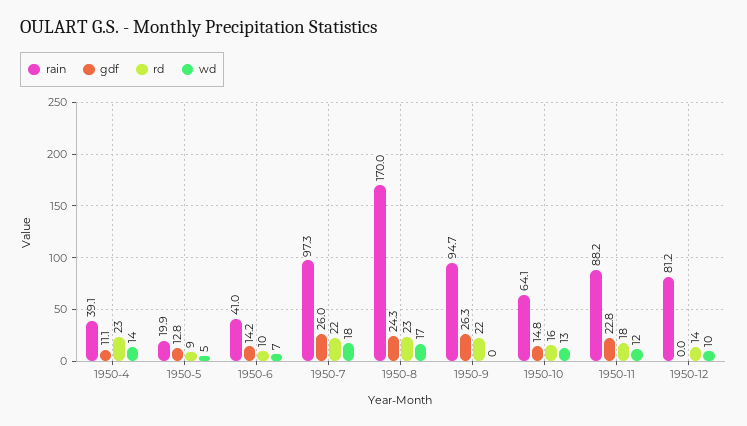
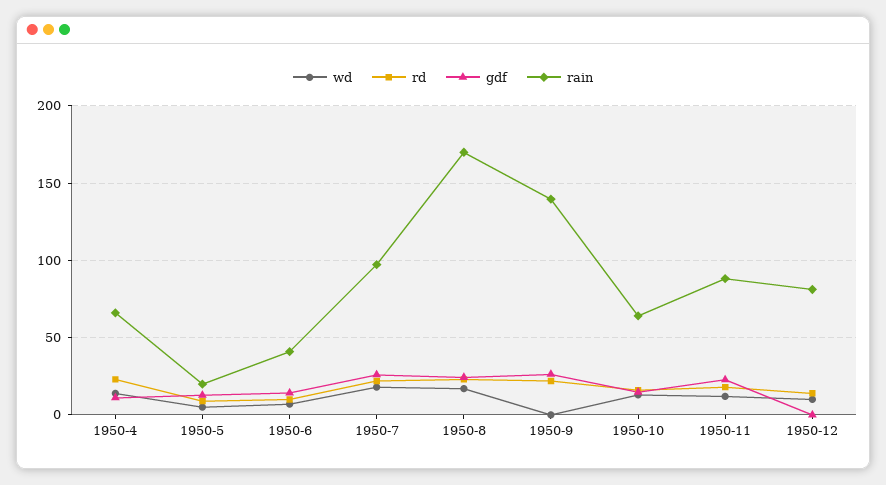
rain, 1950-4: 39.1 -> 65
rain, 1950-9: 94.7 -> 140

